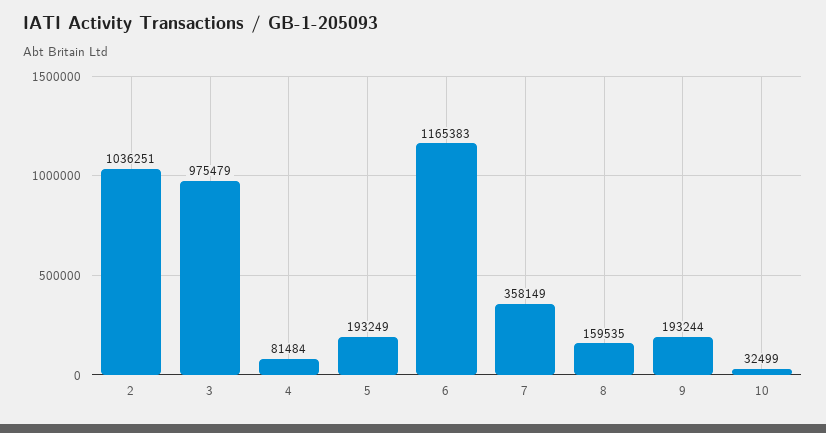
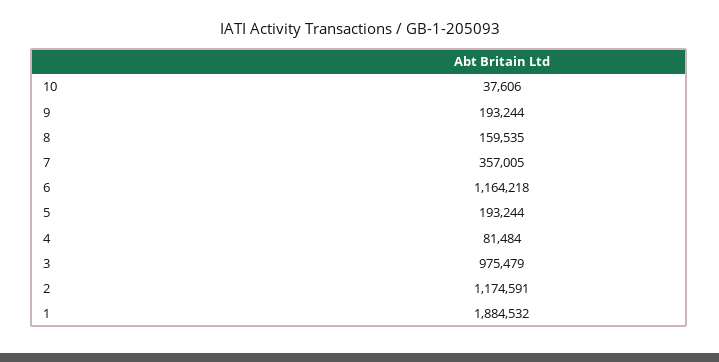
2: 1036251 -> 1174591
5: 193249 -> 193244
6: 1165383 -> 1164218
7: 358149 -> 357005
10: 32499 -> 37606
1: none -> 1884532

